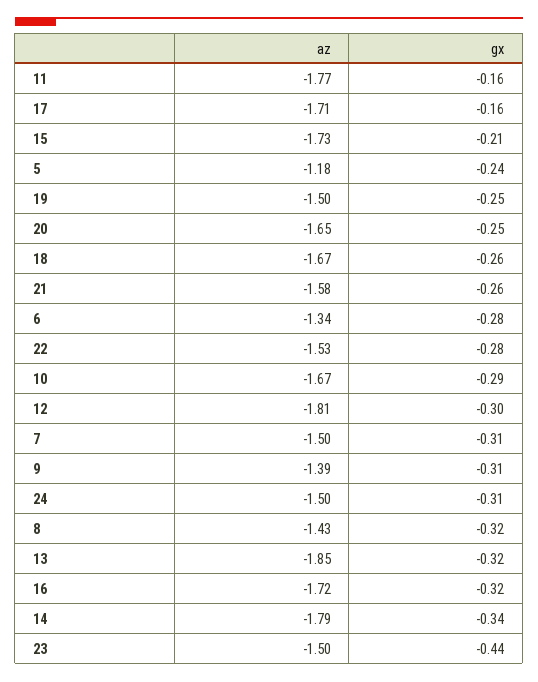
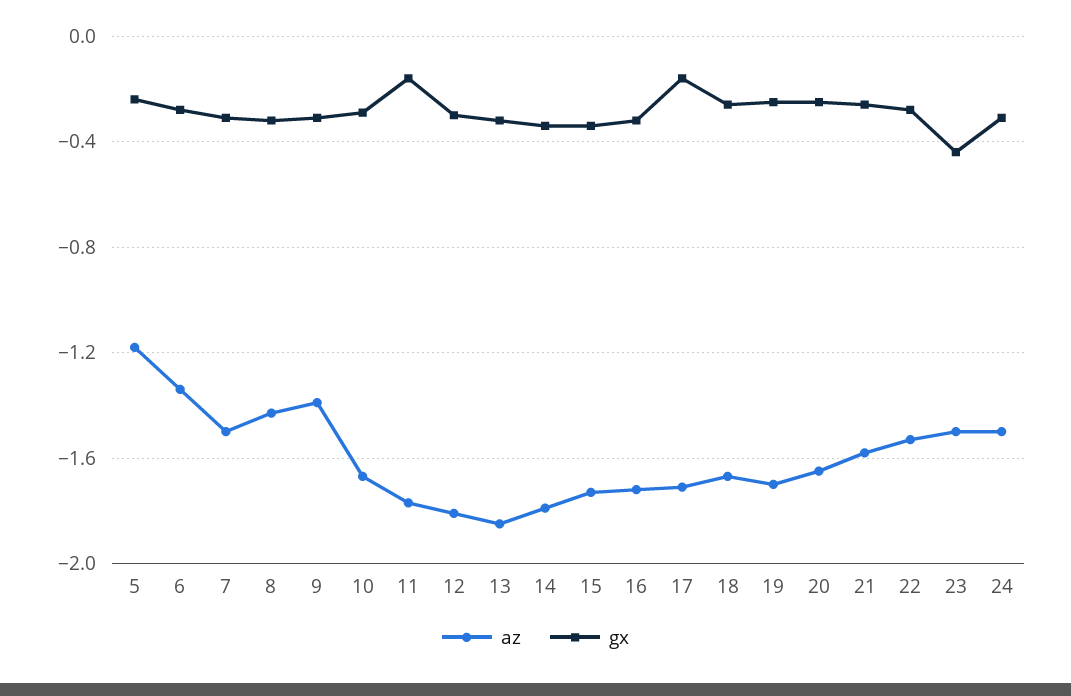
gx, 15: -0.21 -> -0.35
az, 19: -1.5 -> -1.7

